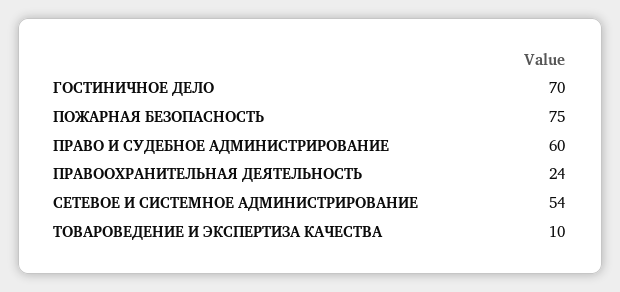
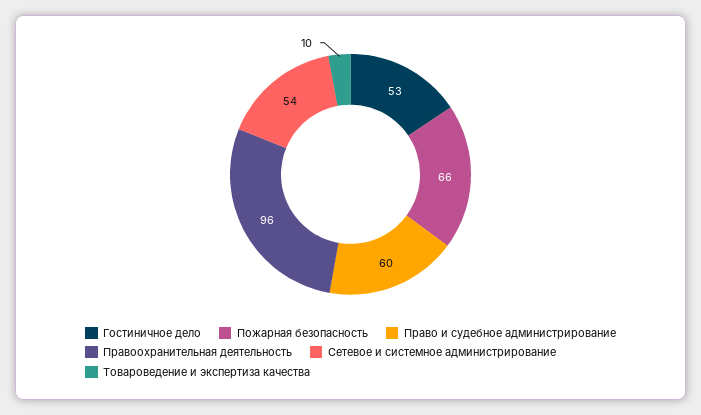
ГОСТИНИЧНОЕ ДЕЛО: 70 -> 53
ПОЖАРНАЯ БЕЗОПАСНОСТЬ: 75 -> 66
ПРАВООХРАНИТЕЛЬНАЯ ДЕЯТЕЛЬНОСТЬ: 24 -> 96

